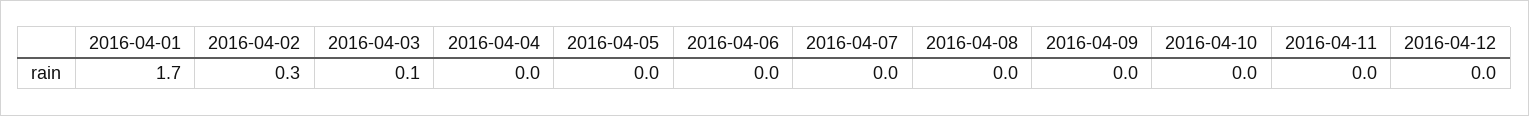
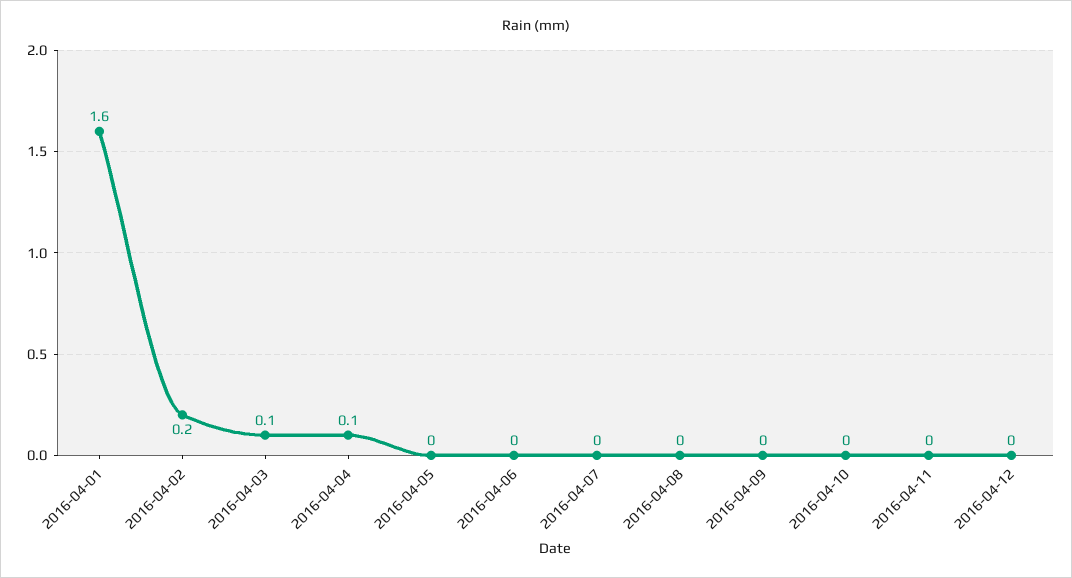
2016-04-01: 1.7 -> 1.6
2016-04-02: 0.3 -> 0.2
2016-04-04: 0 -> 0.1

